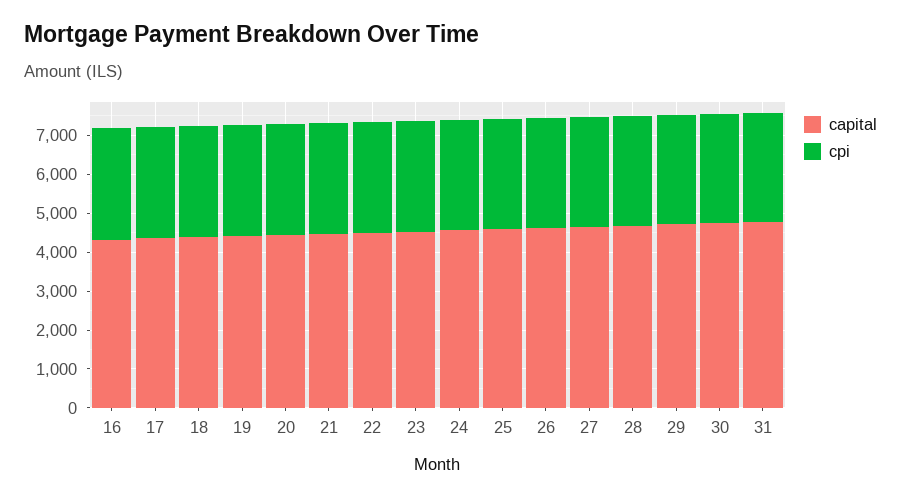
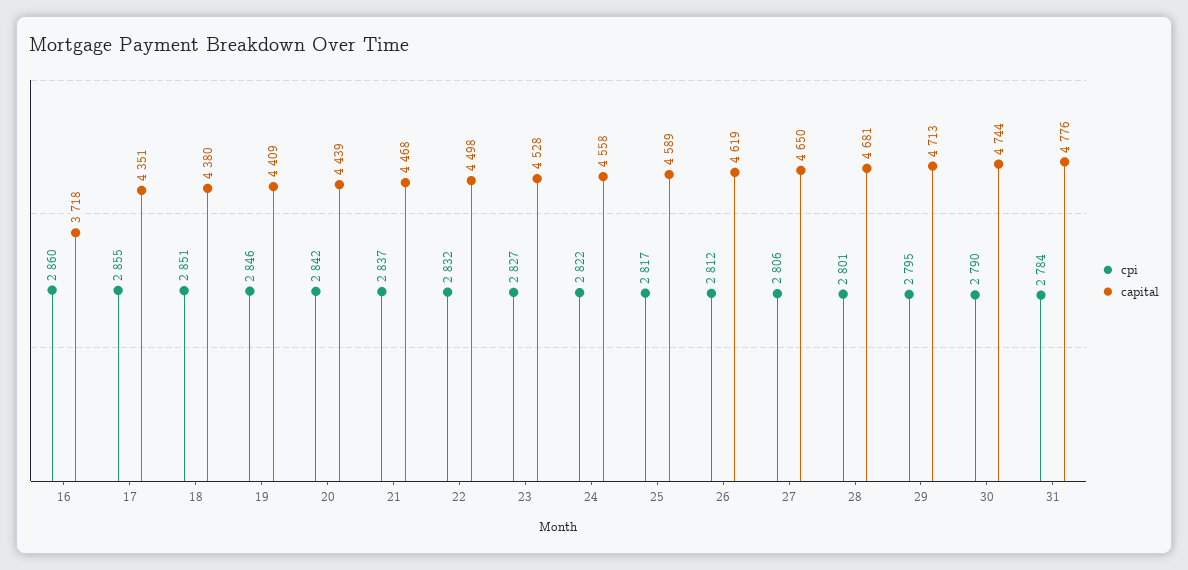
capital, 16: 4250 -> 3718

